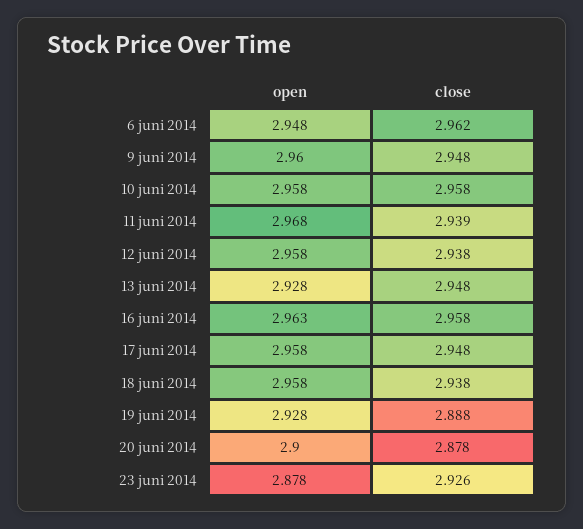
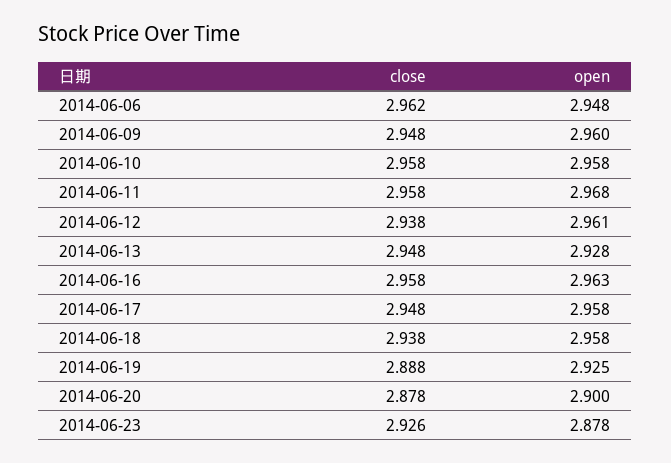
close, 11 juni 2014: 2.939 -> 2.958
open, 12 juni 2014: 2.958 -> 2.961
open, 19 juni 2014: 2.928 -> 2.925

